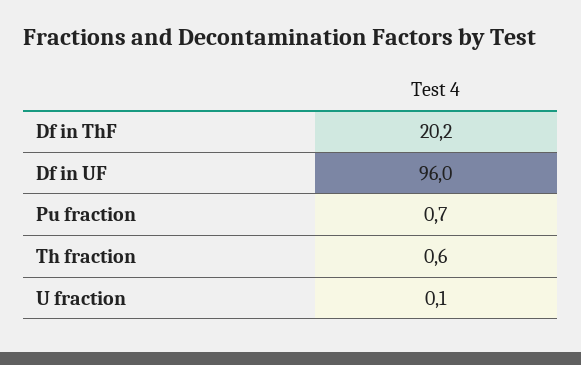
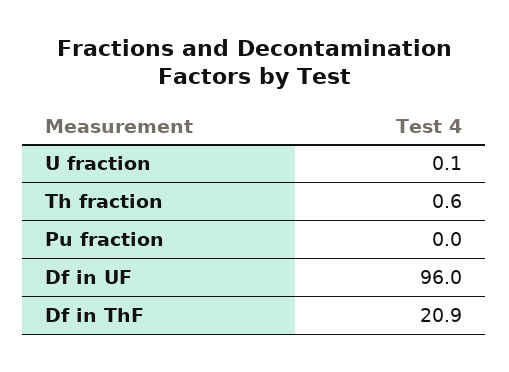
Df in ThF: 20.2 -> 20.9
Pu fraction: 0.7 -> 0

